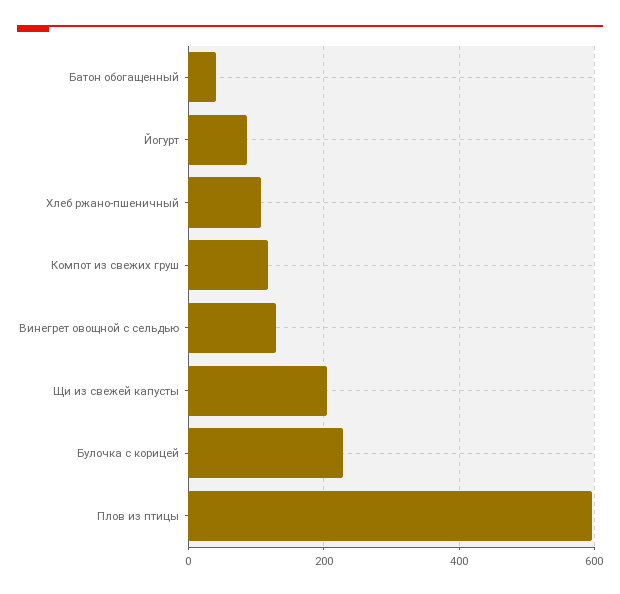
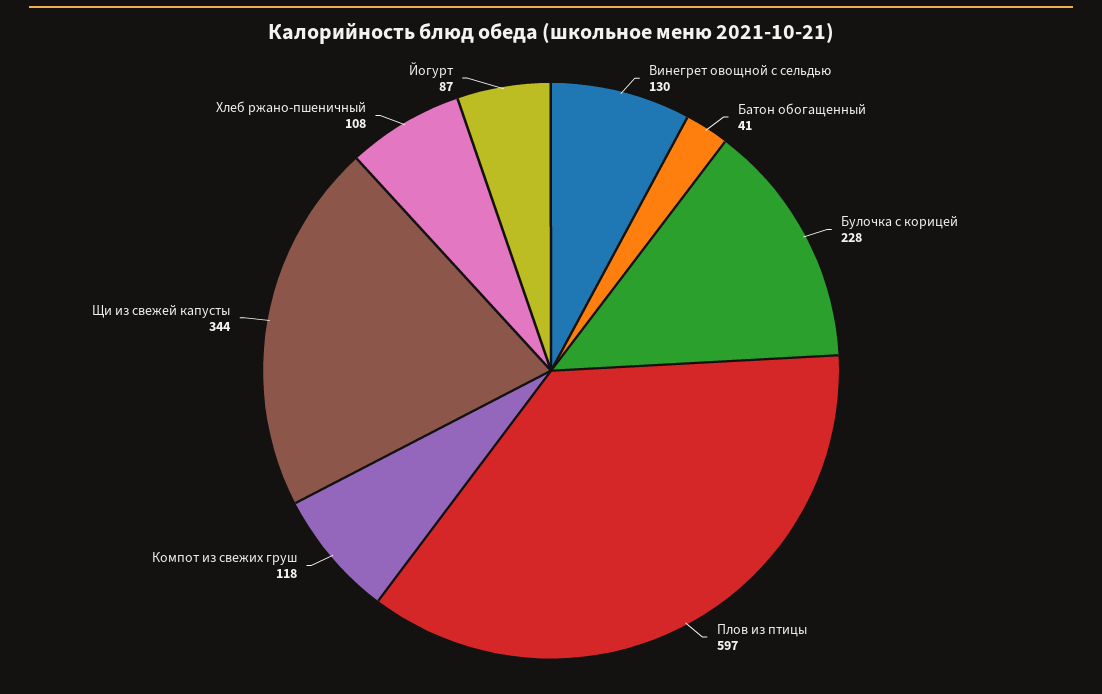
Щи из свежей капусты: 200 -> 344

